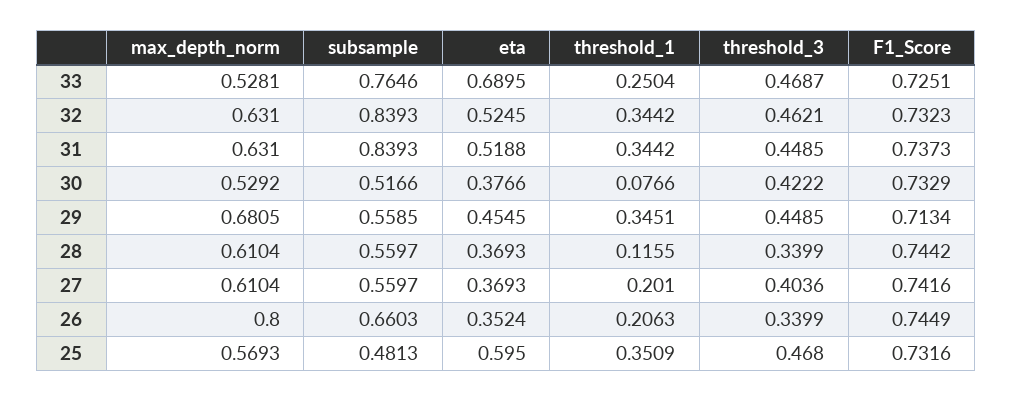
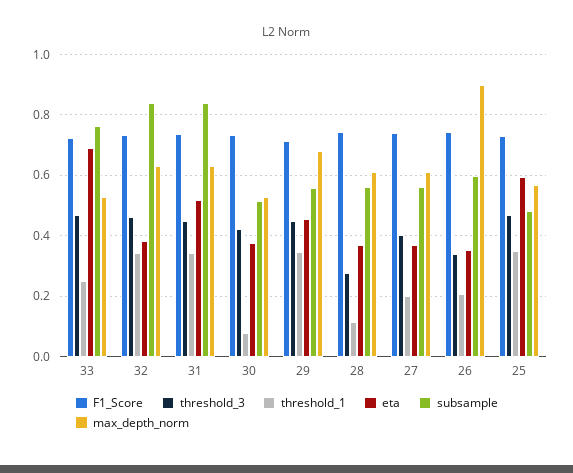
eta, 32: 0.5245 -> 0.38
threshold_3, 28: 0.3399 -> 0.28
max_depth_norm, 26: 0.8 -> 0.9
subsample, 26: 0.6603 -> 0.6

